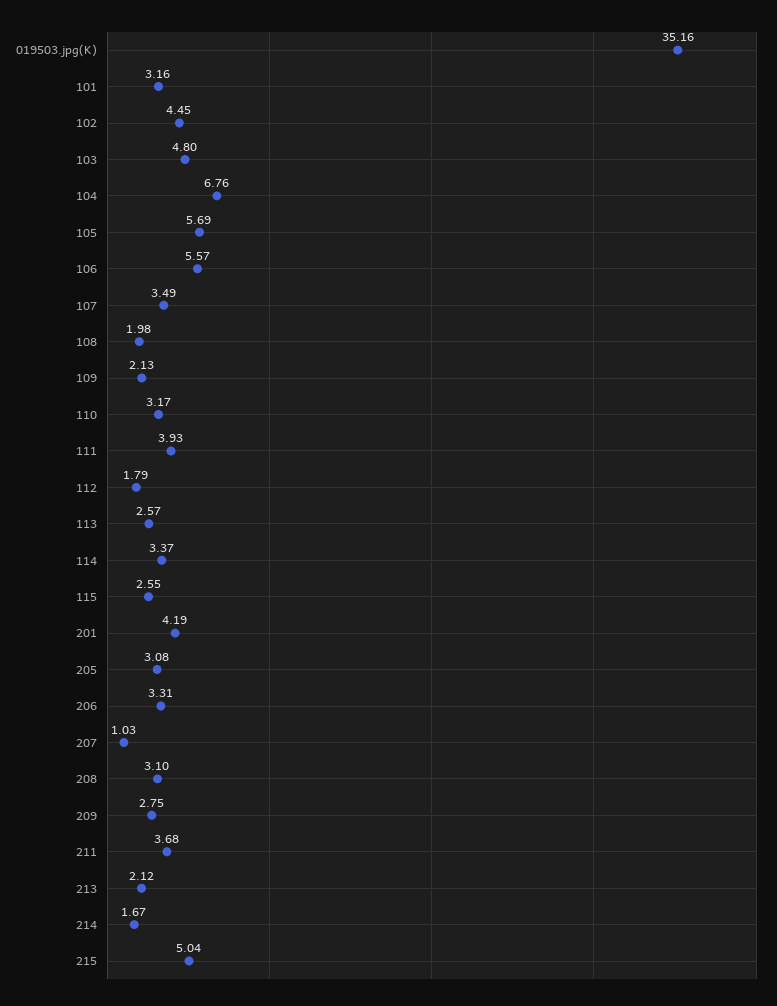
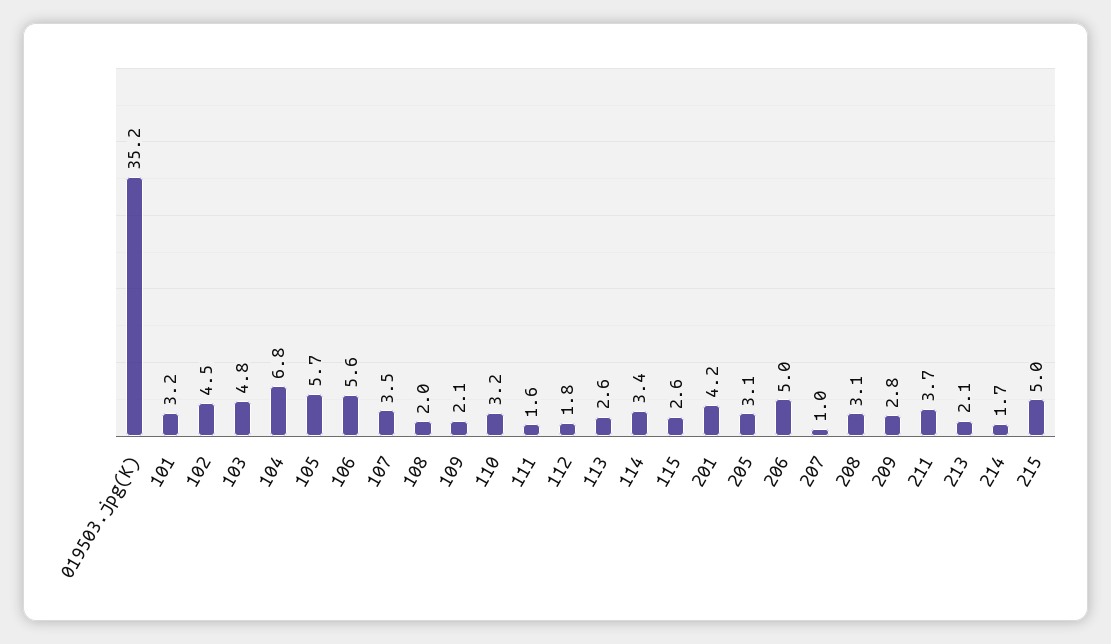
111: 3.93 -> 1.6
206: 3.31 -> 5

